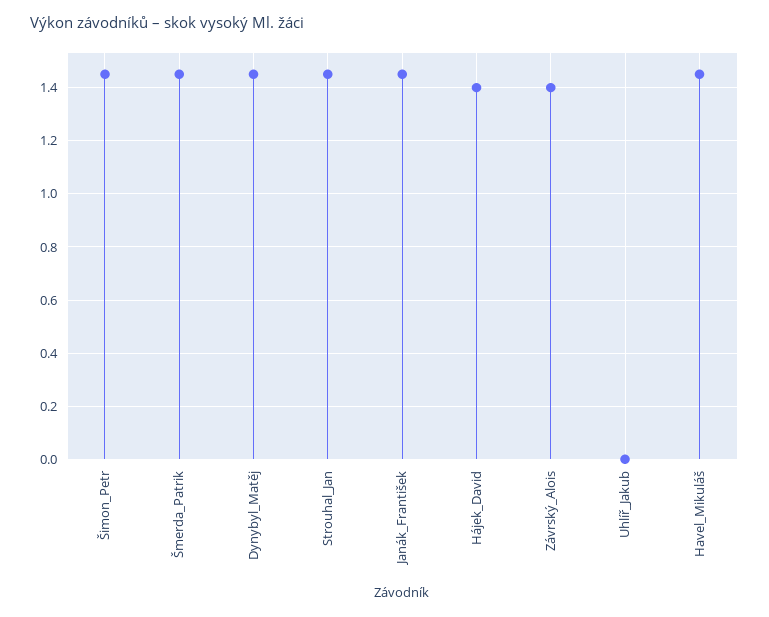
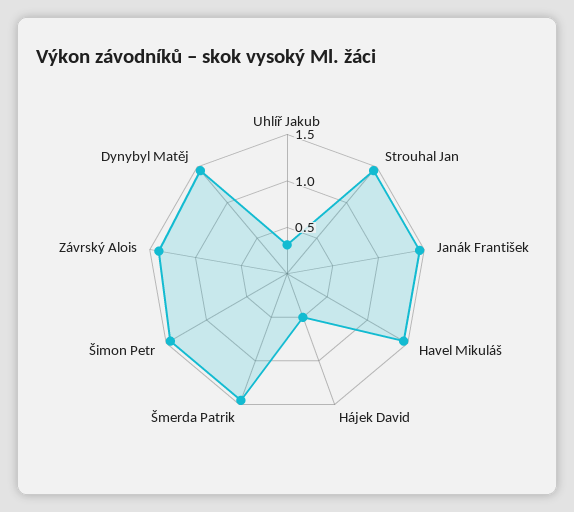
Hájek_David: 1.4 -> 0.5
Uhlíř_Jakub: 0 -> 0.3

